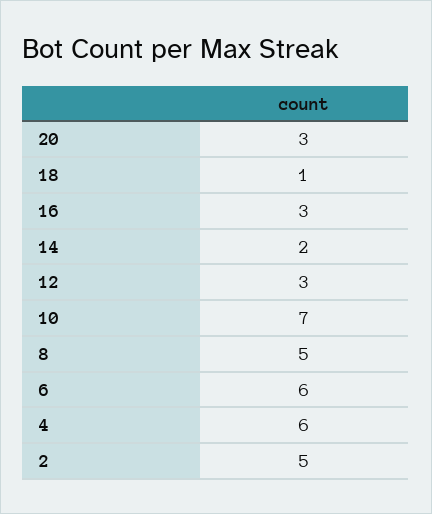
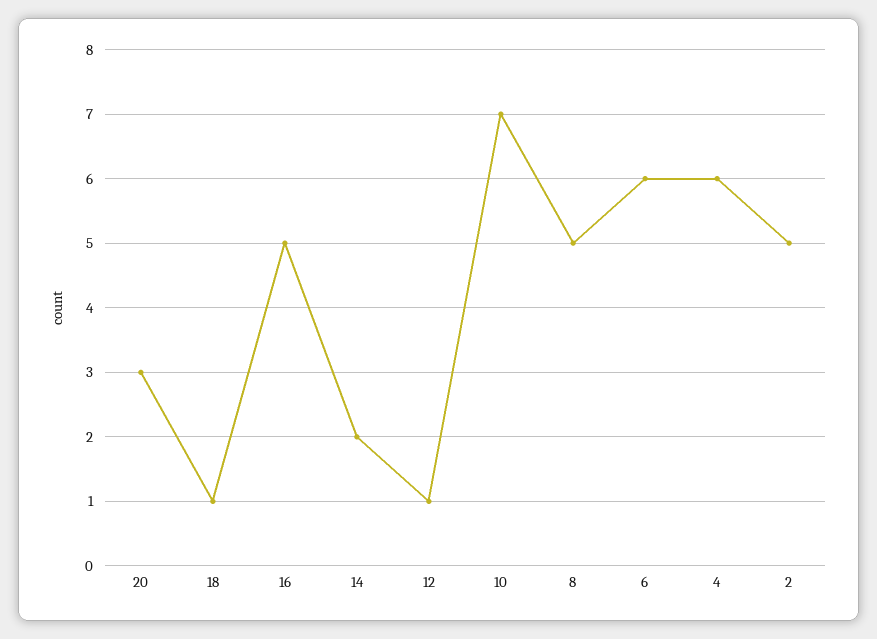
16: 3 -> 5
12: 3 -> 1

